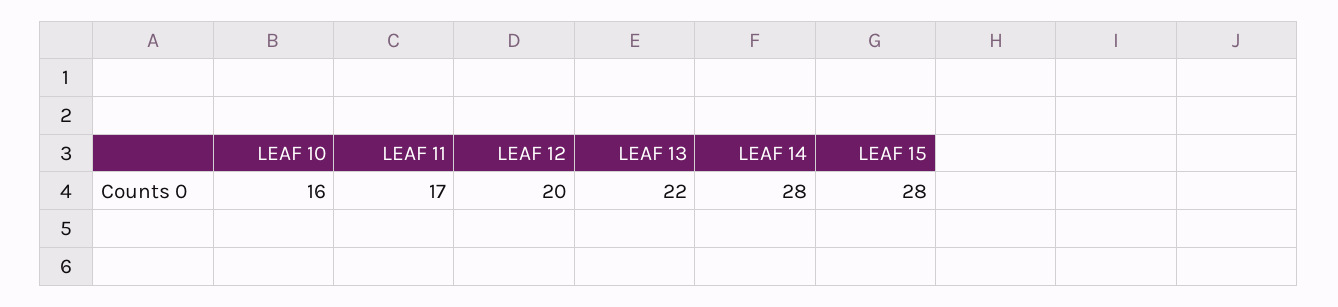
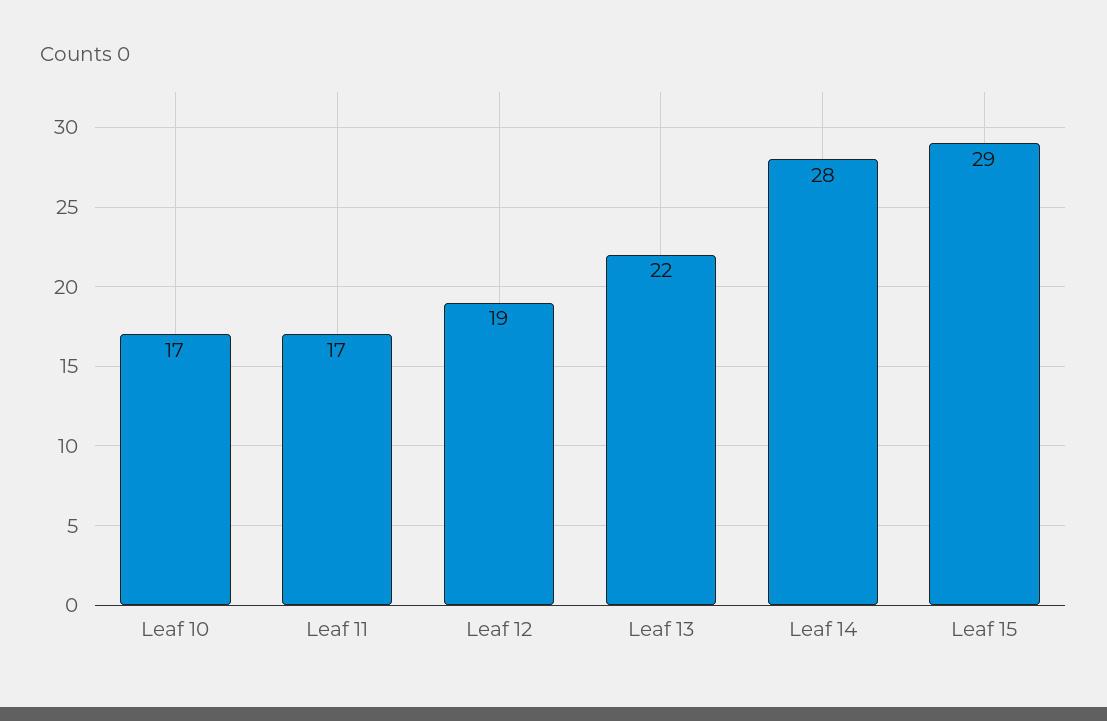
LEAF 10: 16 -> 17
LEAF 12: 20 -> 19
LEAF 15: 28 -> 29

